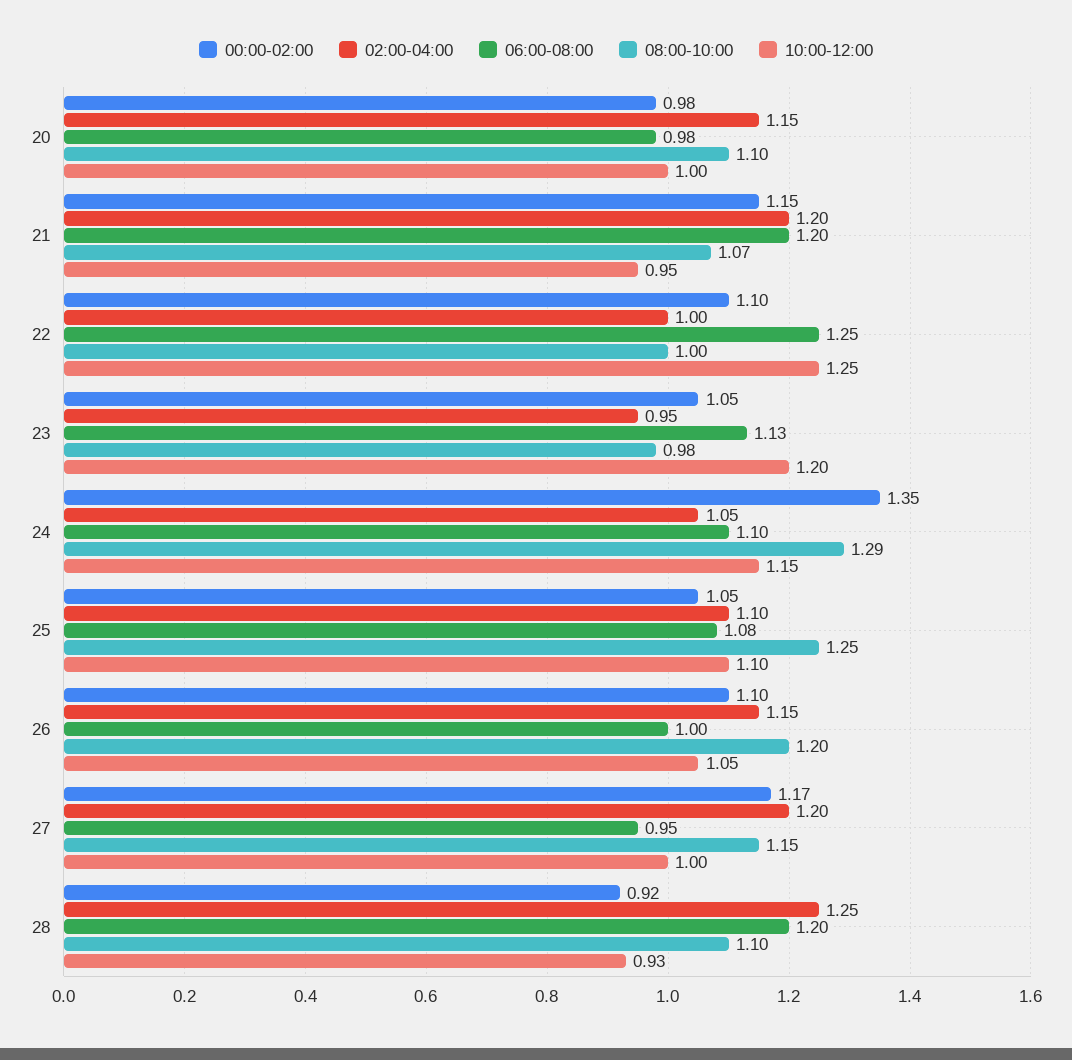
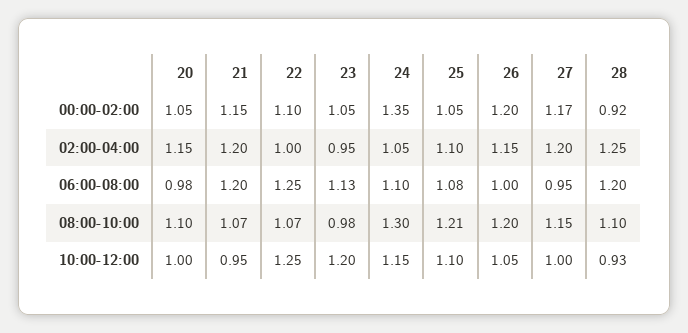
00:00-02:00, 20: 0.98 -> 1.05
08:00-10:00, 22: 1 -> 1.07
08:00-10:00, 24: 1.29 -> 1.3
08:00-10:00, 25: 1.25 -> 1.21
00:00-02:00, 26: 1.1 -> 1.2

